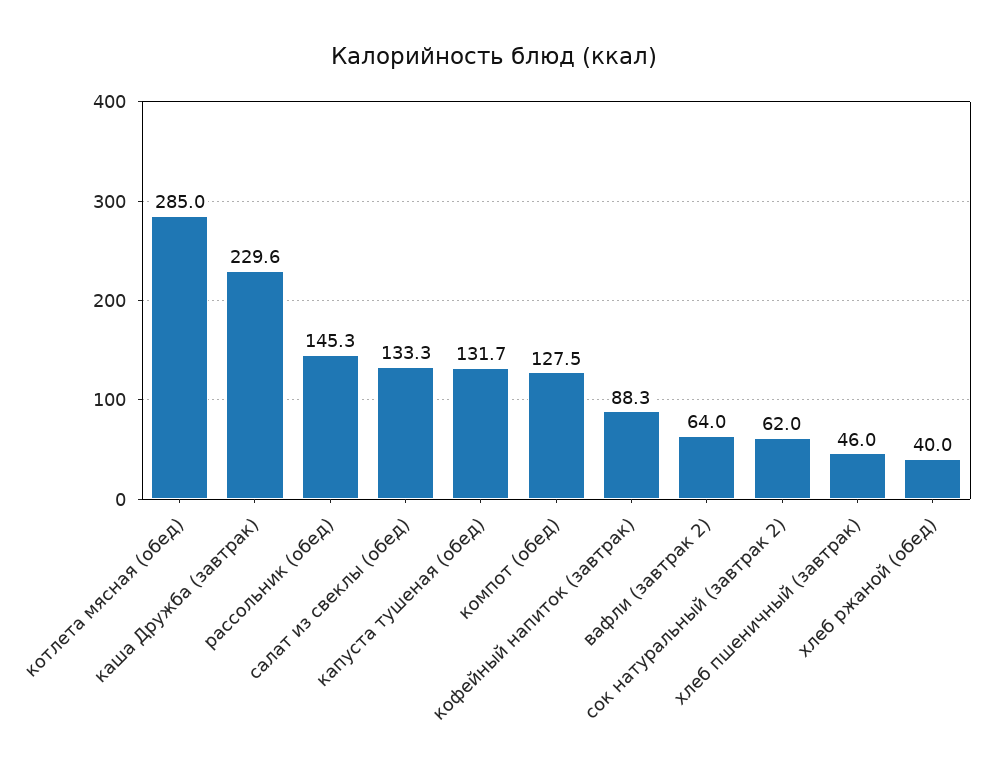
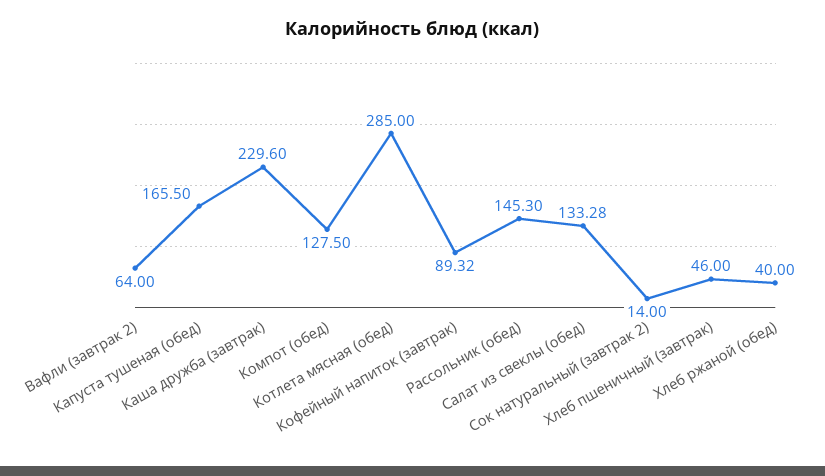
капуста тушеная (обед): 131.7 -> 165.5
кофейный напиток (завтрак): 88.3 -> 89.32
сок натуральный (завтрак 2): 62 -> 14

